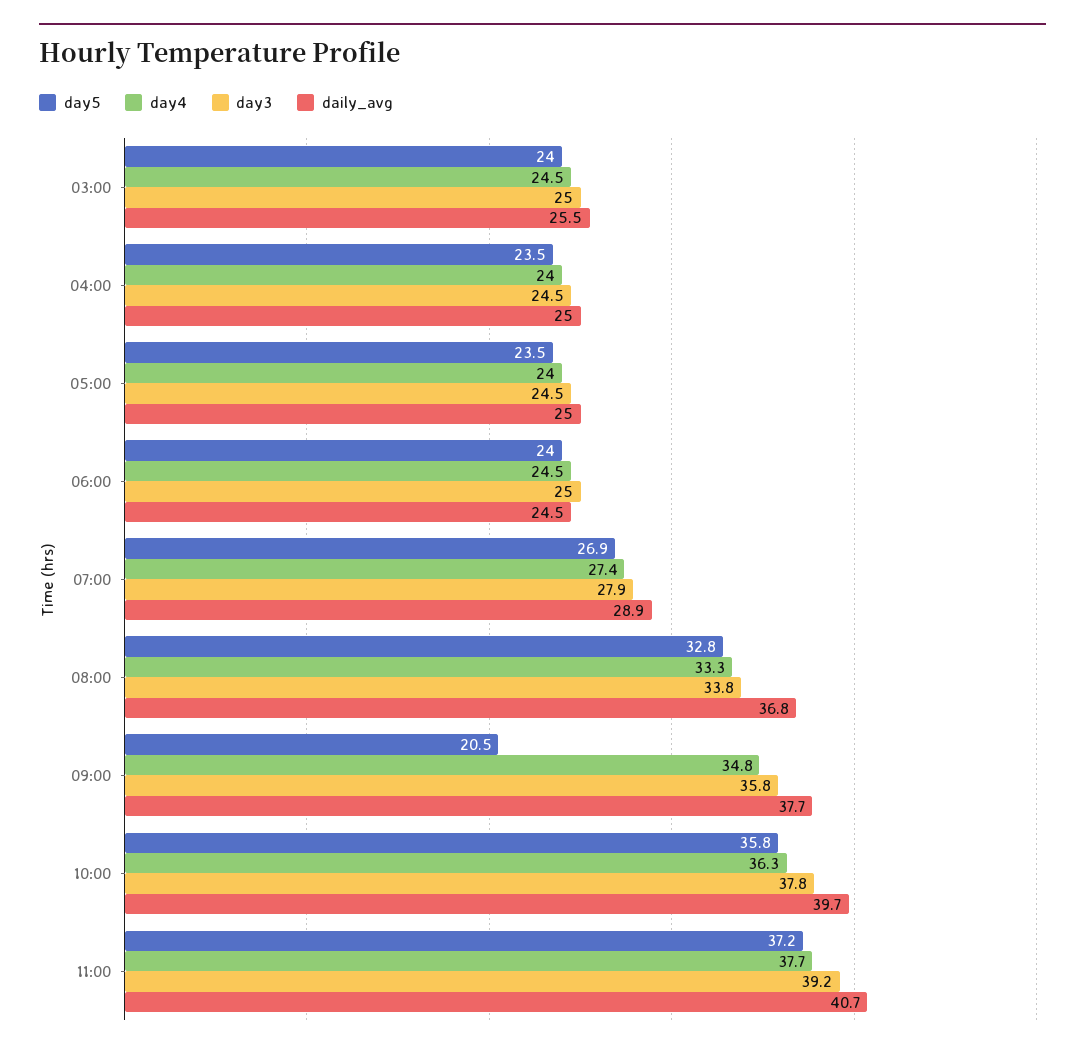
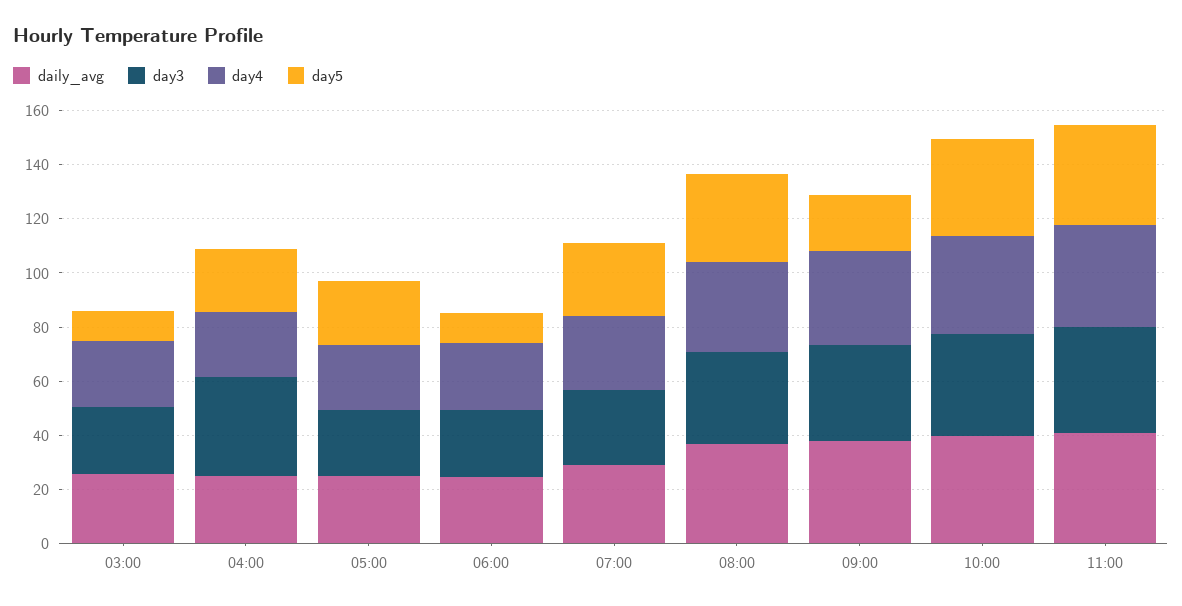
day5, 03:00: 24 -> 10
day3, 04:00: 24.5 -> 35
day5, 06:00: 24 -> 10

